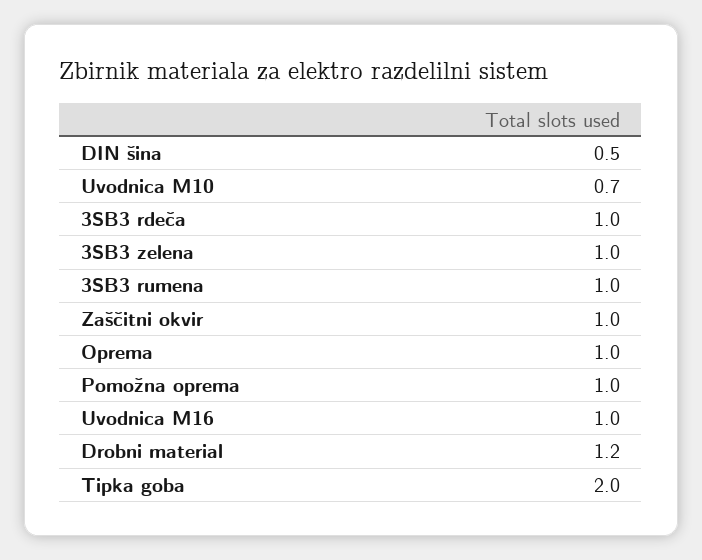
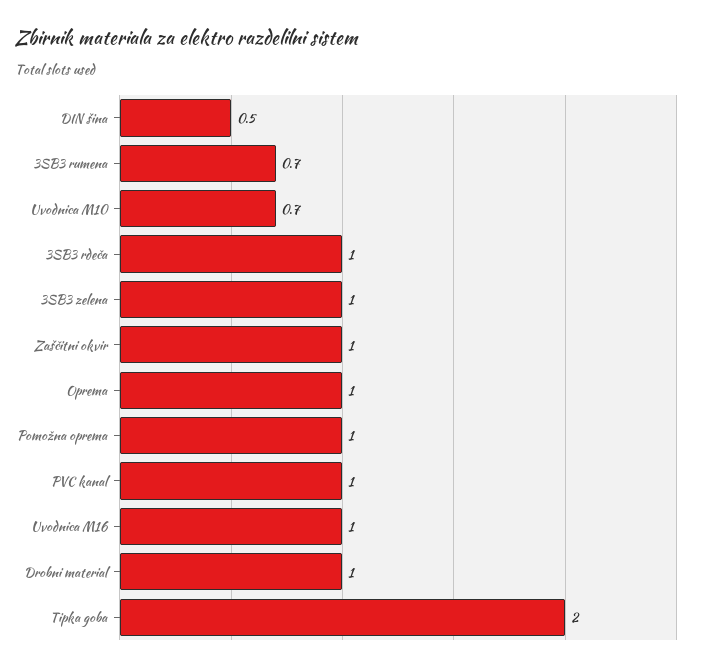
3SB3 rumena: 1 -> 0.7
Drobni material: 1.2 -> 1
PVC kanal: none -> 1

